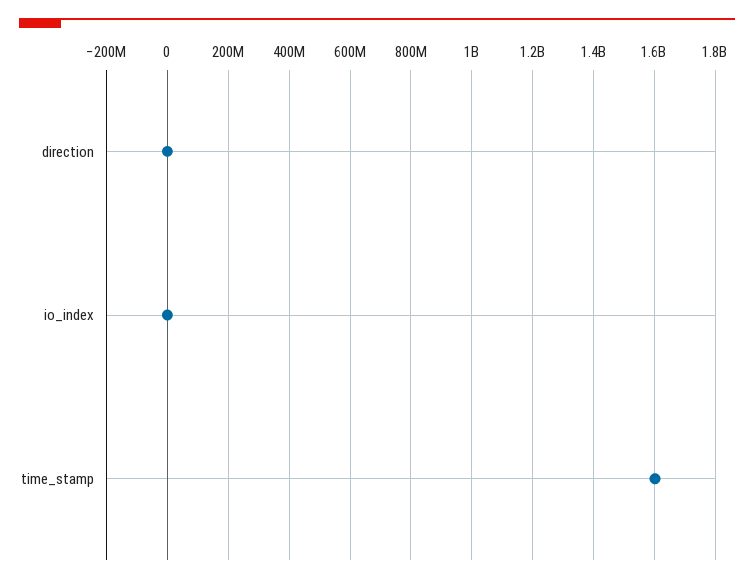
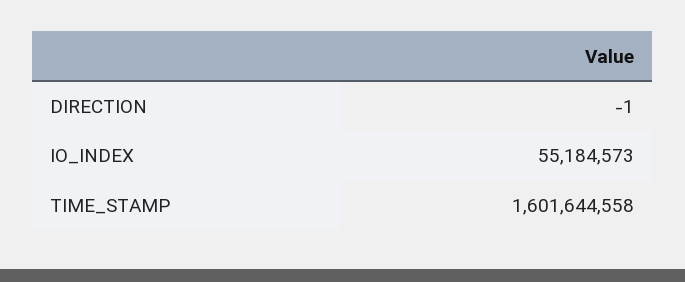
io_index: 0 -> 55184573

